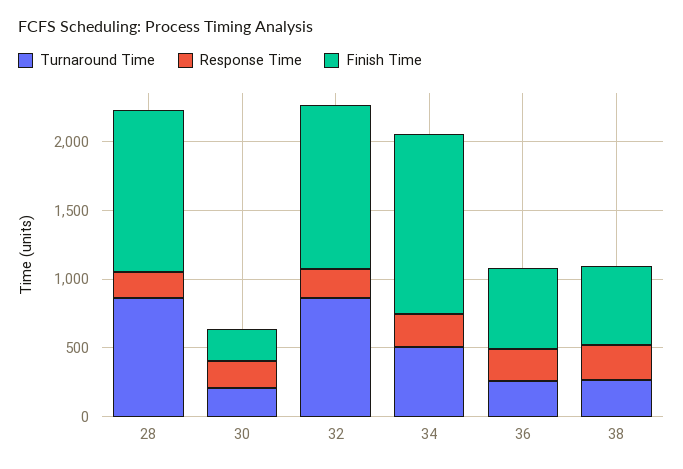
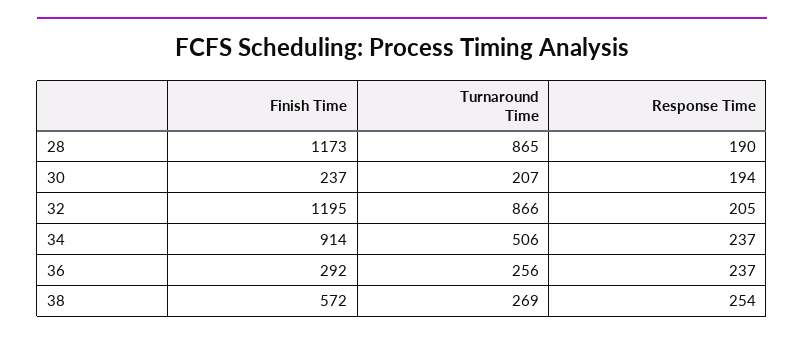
Finish Time, 34: 1300 -> 914
Finish Time, 36: 600 -> 292

